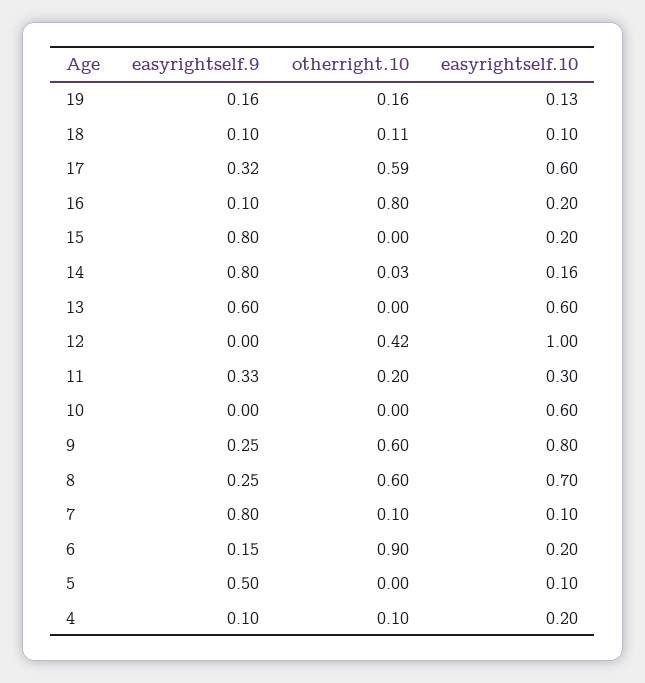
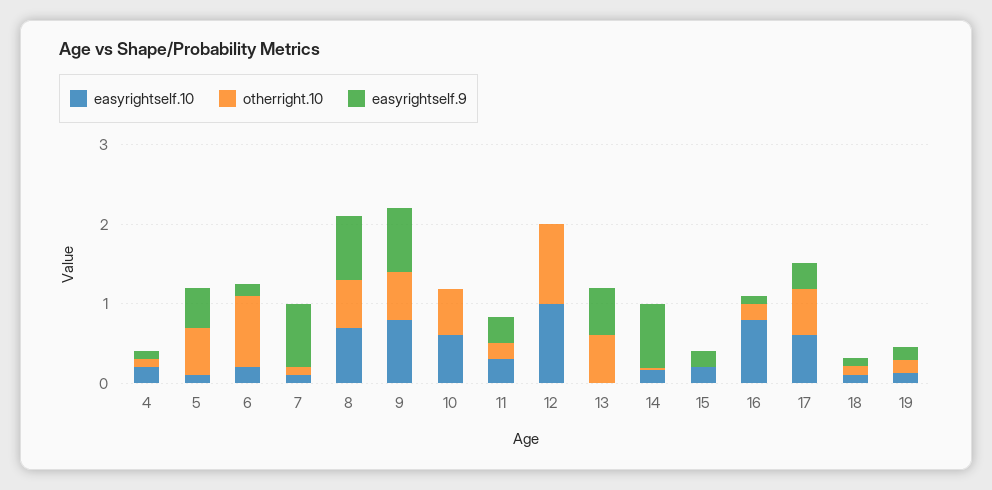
otherright.10, 16: 0.8 -> 0.2
easyrightself.10, 16: 0.2 -> 0.8
easyrightself.9, 15: 0.8 -> 0.2
otherright.10, 13: 0 -> 0.6
easyrightself.10, 13: 0.6 -> 0
otherright.10, 12: 0.42 -> 1
otherright.10, 10: 0 -> 0.6
easyrightself.9, 9: 0.25 -> 0.8
easyrightself.9, 8: 0.25 -> 0.8
otherright.10, 5: 0 -> 0.6

